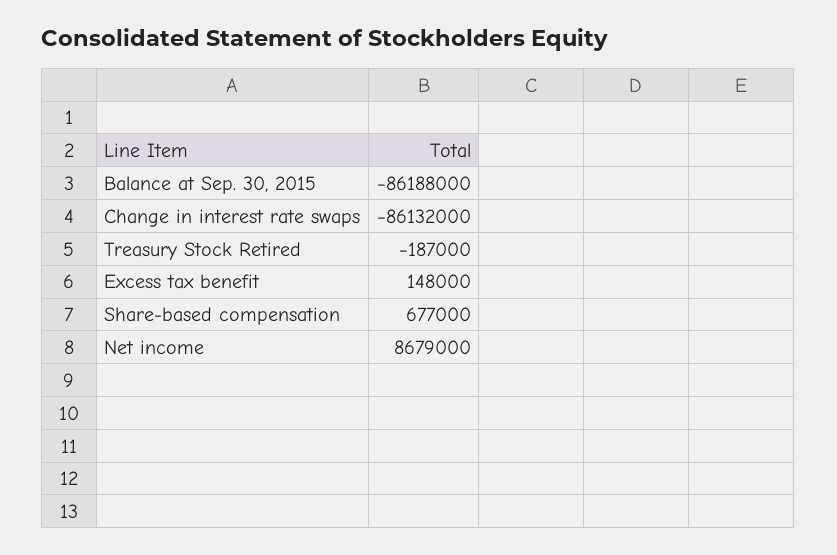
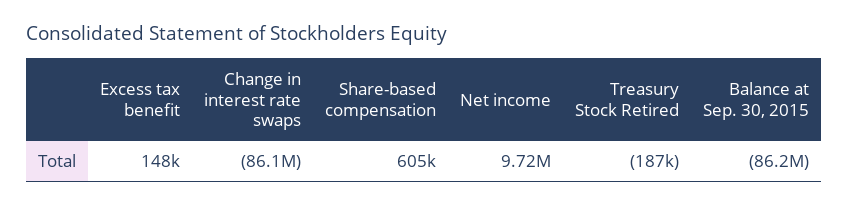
Share-based compensation: 677000 -> 605000
Net income: 8679000 -> 9720000

